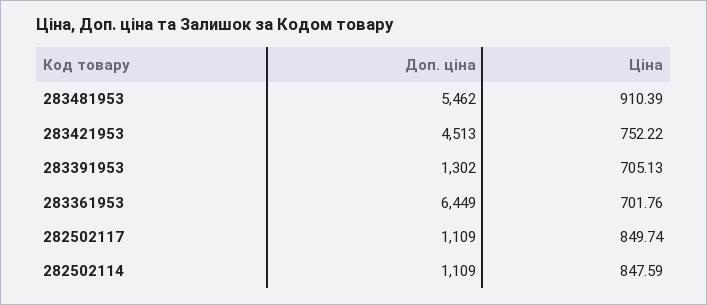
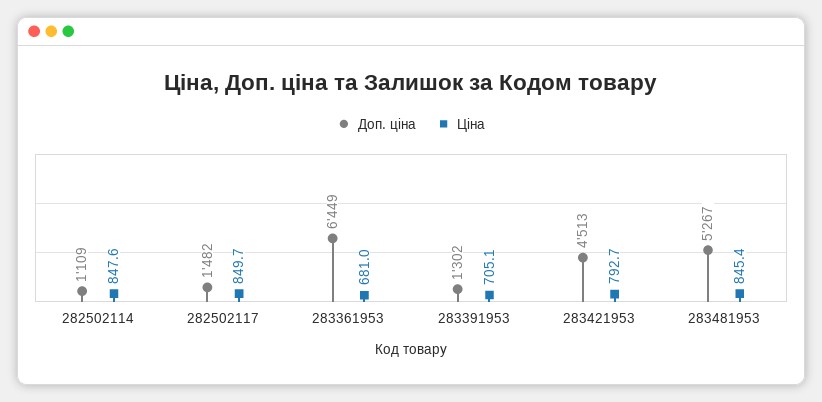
Доп. ціна, 283481953: 5462 -> 5267
Ціна, 283481953: 910.39 -> 845.4
Ціна, 283421953: 752.22 -> 792.7
Ціна, 283361953: 701.76 -> 681
Доп. ціна, 282502117: 1109 -> 1482

